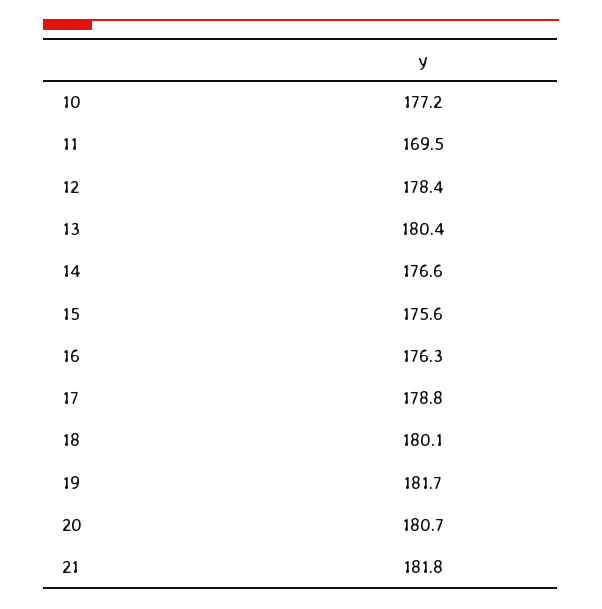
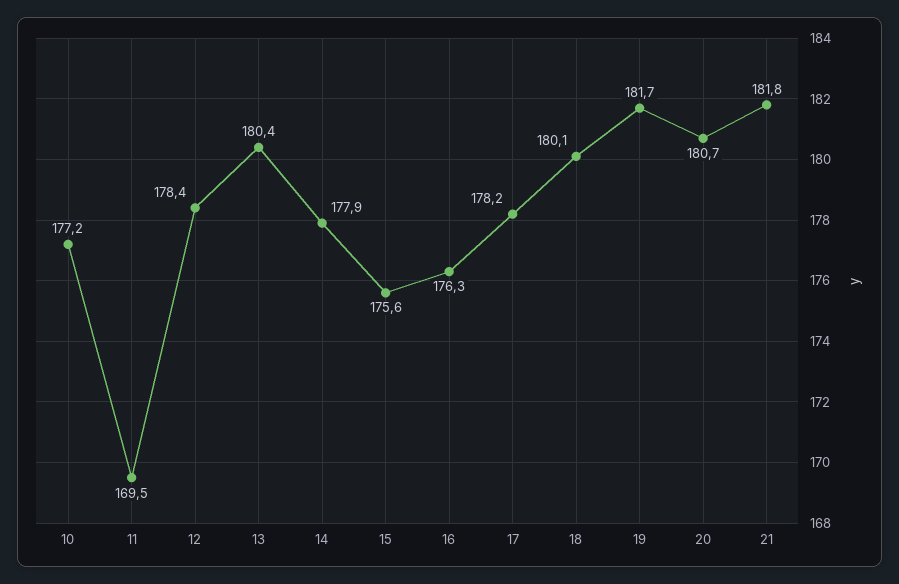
14: 176.6 -> 177.9
17: 178.8 -> 178.2

